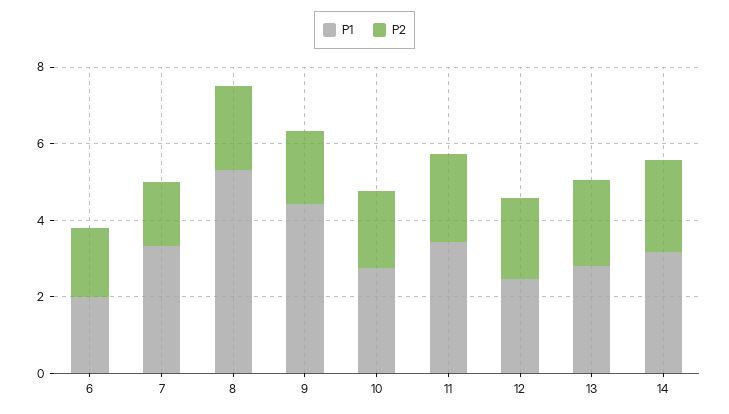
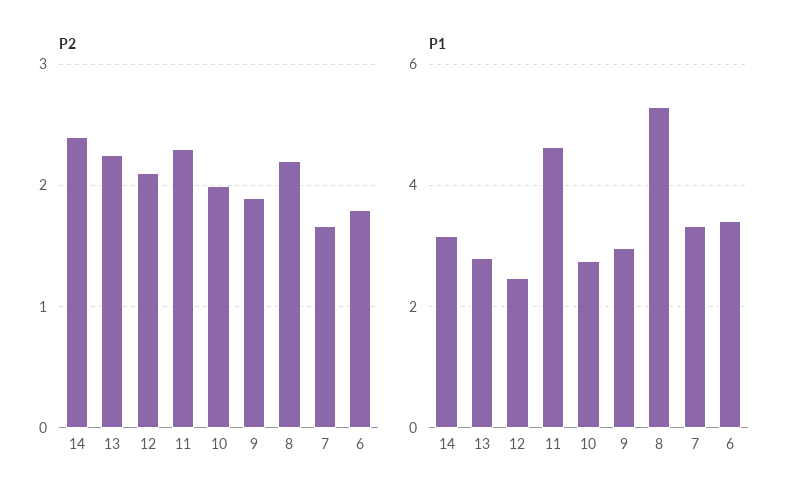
P1, 6: 2 -> 3.4
P1, 9: 4.5 -> 3
P1, 11: 3.5 -> 4.6

